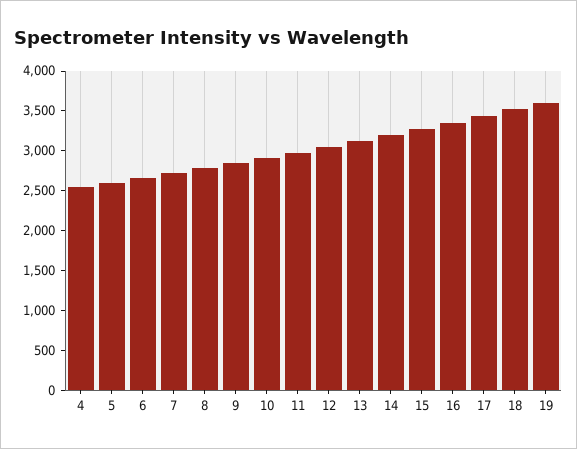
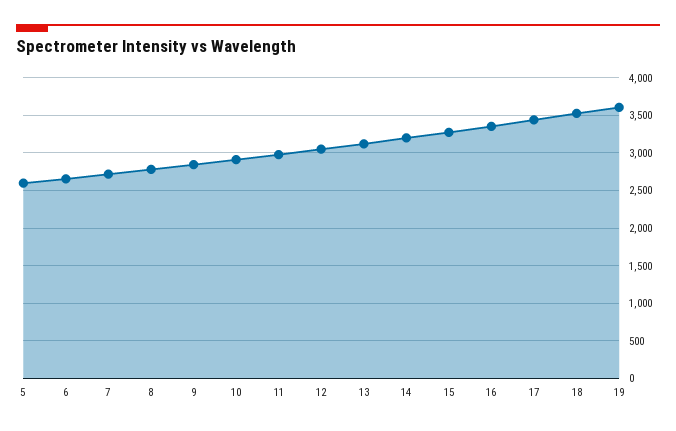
4: 2500 -> none

